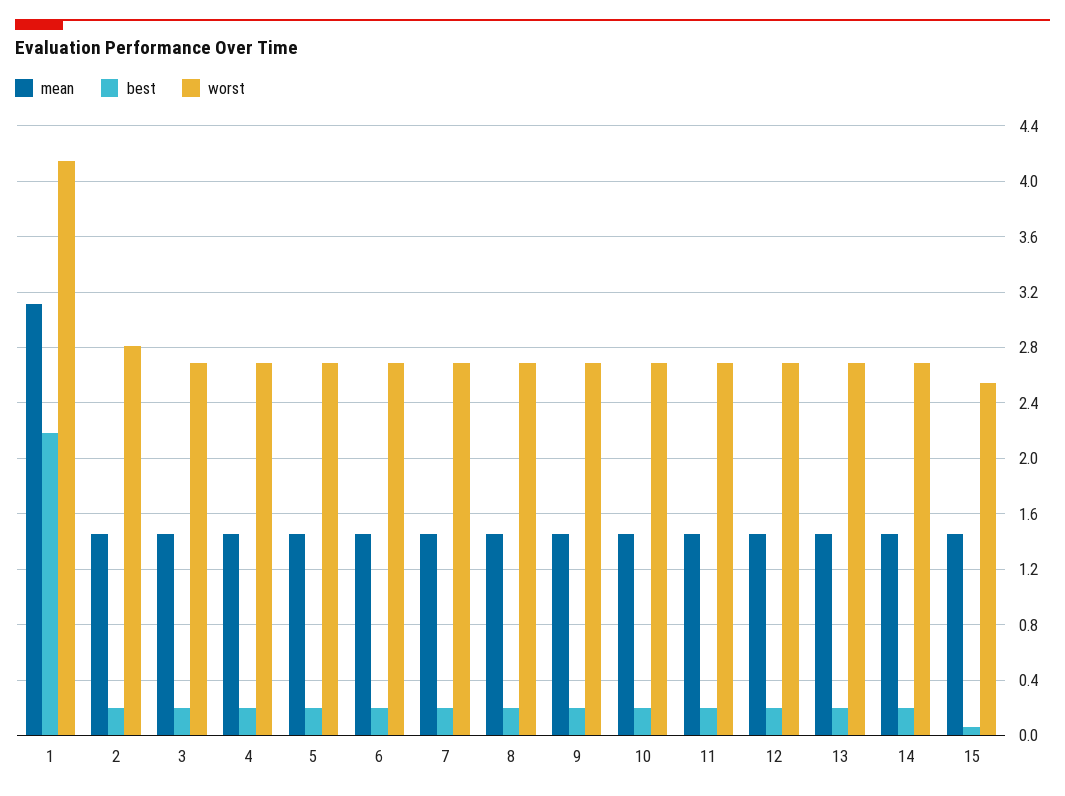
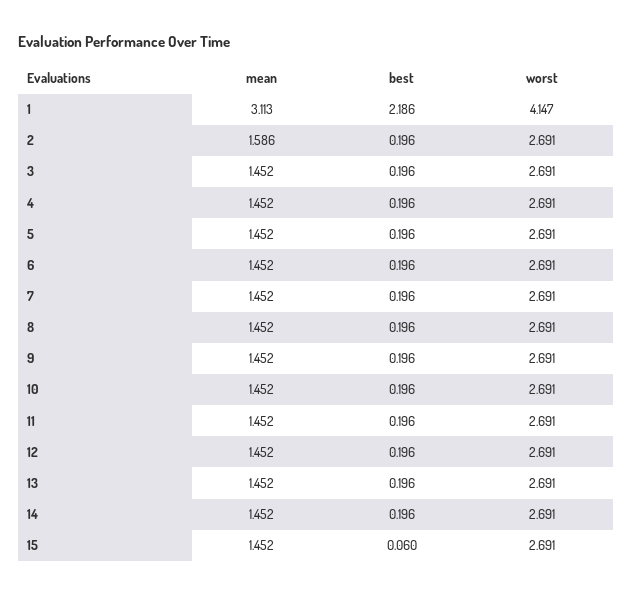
mean, 2: 1.45 -> 1.586
worst, 2: 2.8 -> 2.691
worst, 15: 2.55 -> 2.691

